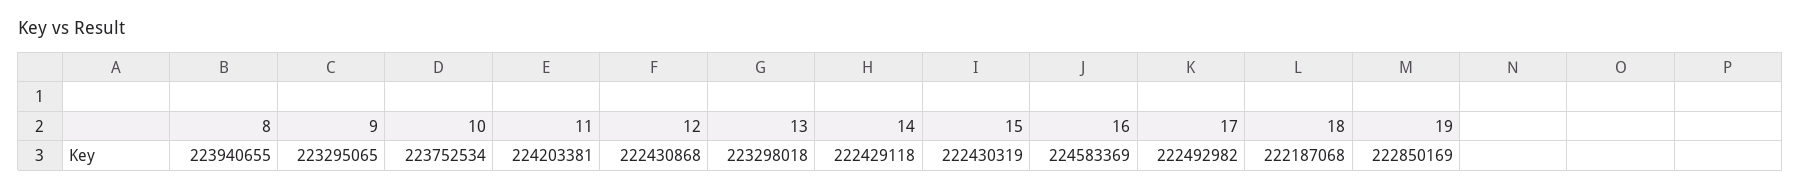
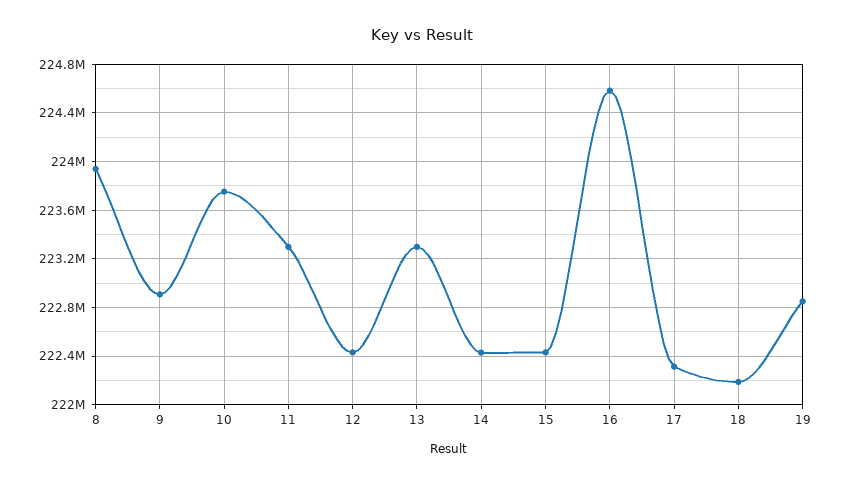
9: 223295065 -> 222900000
11: 224203381 -> 223300000
17: 222492982 -> 222300000

